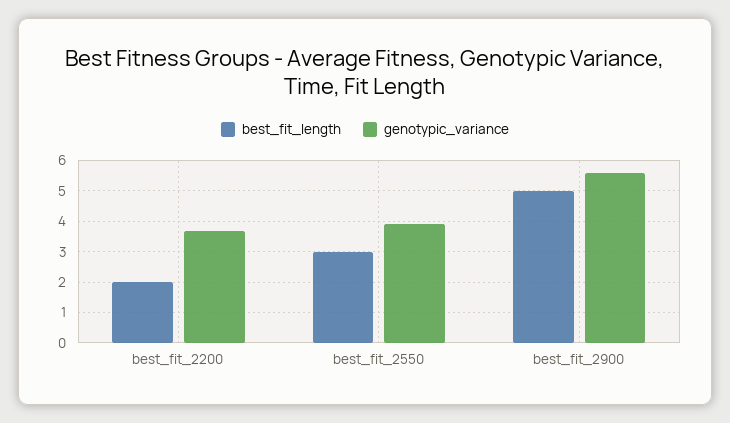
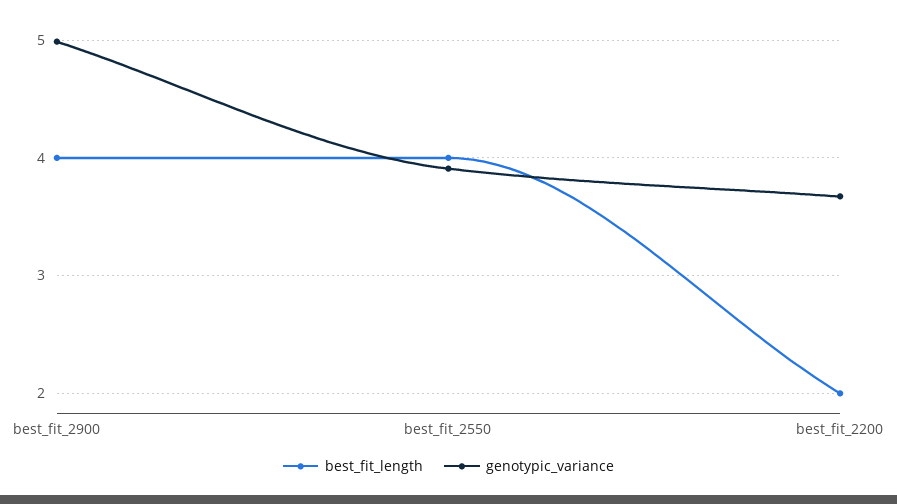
best_fit_length, best_fit_2550: 3 -> 4
best_fit_length, best_fit_2900: 5 -> 4
genotypic_variance, best_fit_2900: 5.6 -> 5

